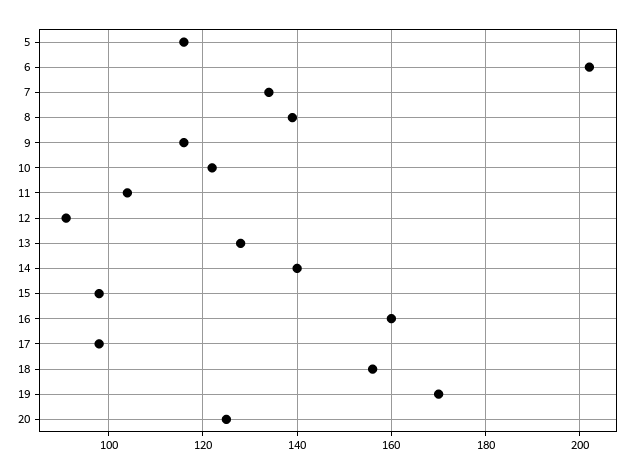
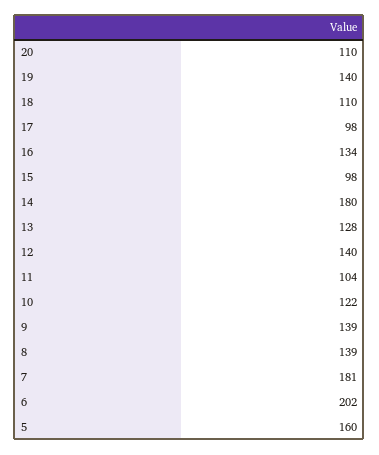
5: 115 -> 160
7: 135 -> 181
9: 115 -> 139
12: 90 -> 140
14: 140 -> 180
16: 160 -> 134
18: 155 -> 110
19: 170 -> 140
20: 125 -> 110

